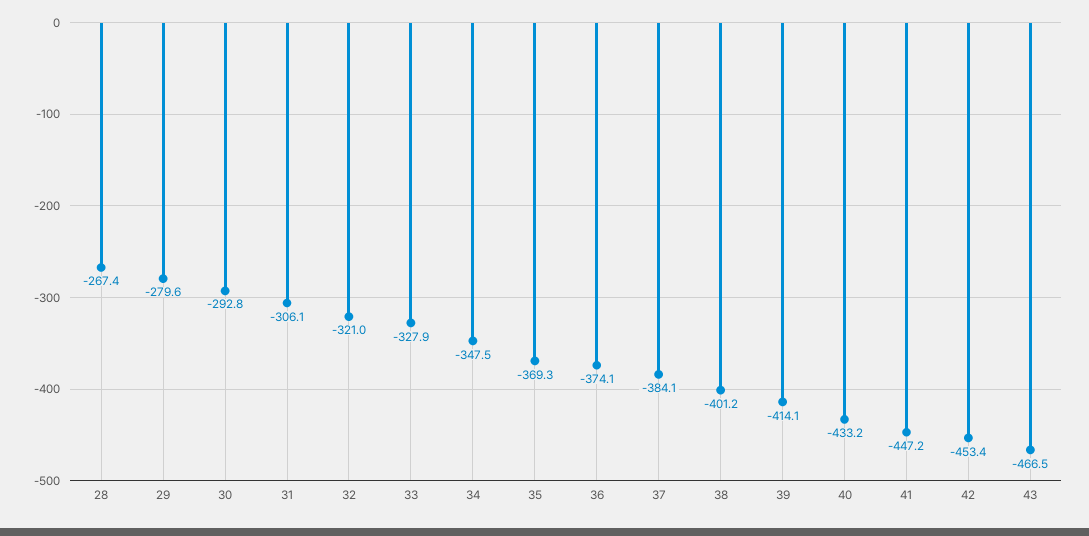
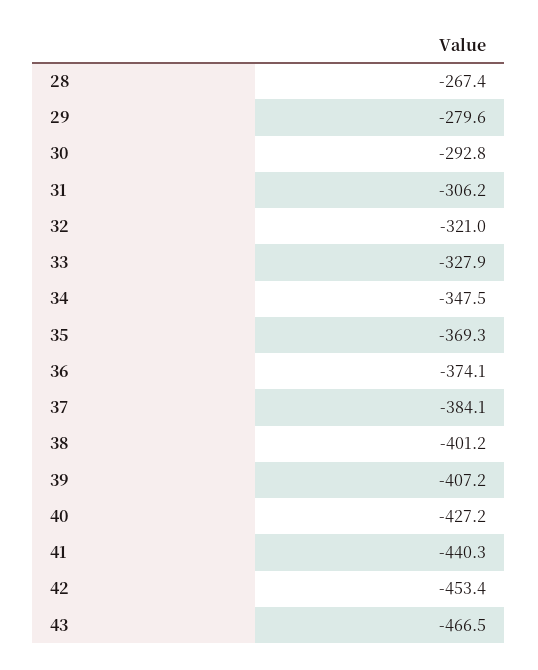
31: -306.1 -> -306.2
39: -414.1 -> -407.2
40: -433.2 -> -427.2
41: -447.2 -> -440.3

